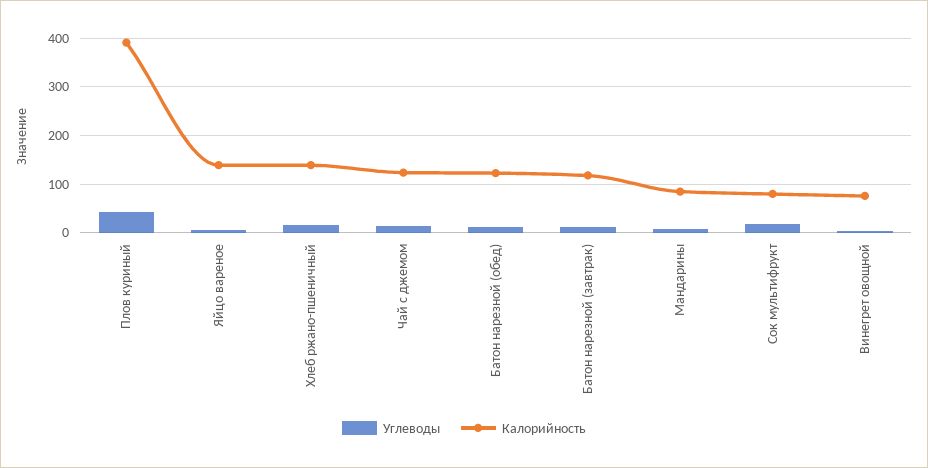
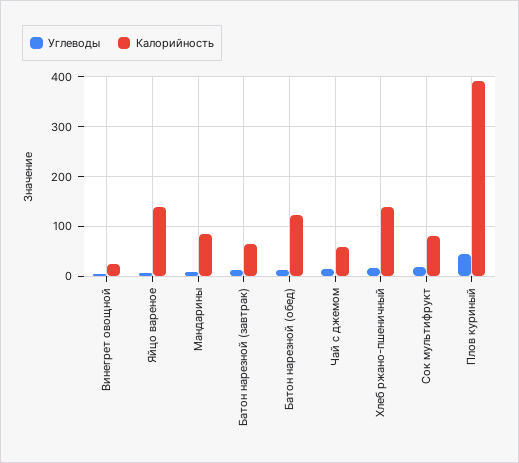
Калорийность, Чай с джемом: 120 -> 60
Калорийность, Батон нарезной (завтрак): 120 -> 60
Калорийность, Винегрет овощной: 80 -> 20

